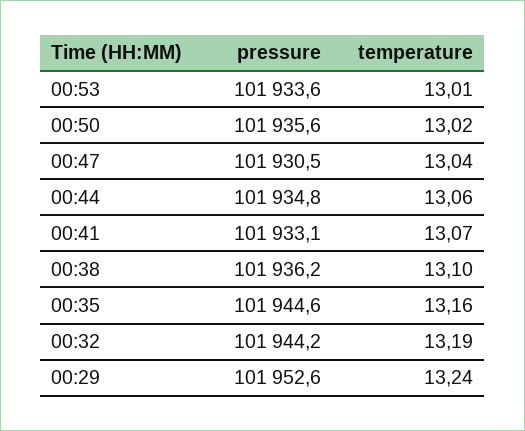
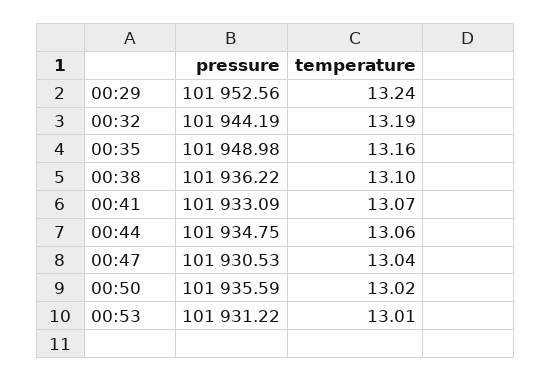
pressure, 00:53: 101933.6 -> 101931.22
pressure, 00:35: 101944.6 -> 101948.98

